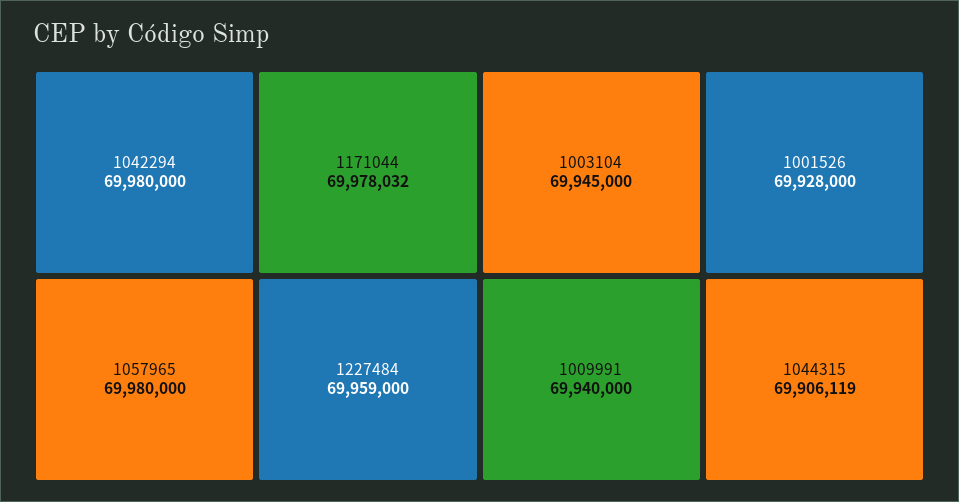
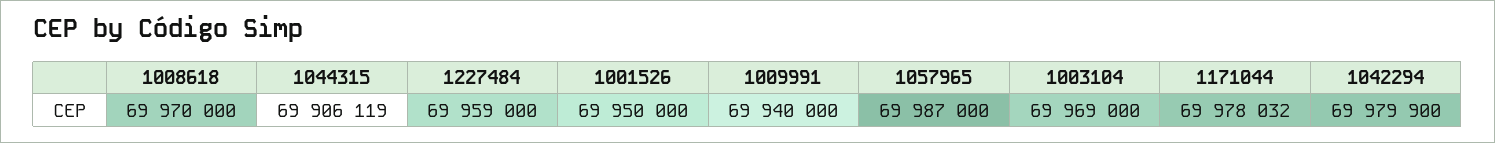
1042294: 69980000 -> 69979900
1057965: 69980000 -> 69987000
1003104: 69945000 -> 69969000
1001526: 69928000 -> 69950000
1008618: none -> 69970000

